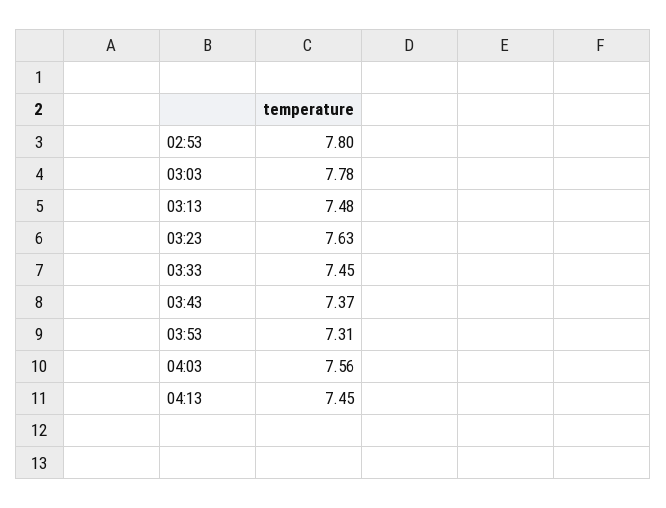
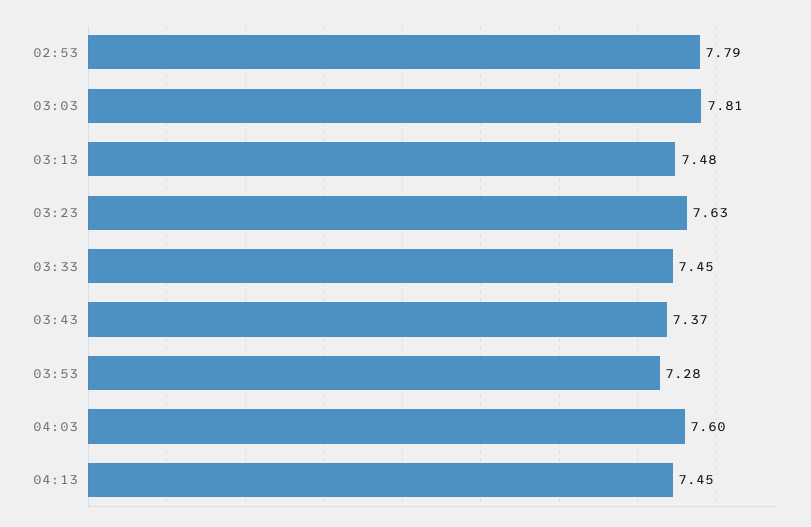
02:53: 7.8 -> 7.79
03:03: 7.78 -> 7.81
03:53: 7.31 -> 7.28
04:03: 7.56 -> 7.6

